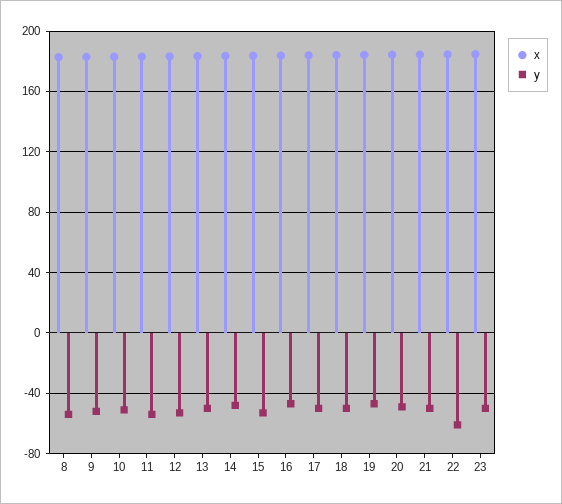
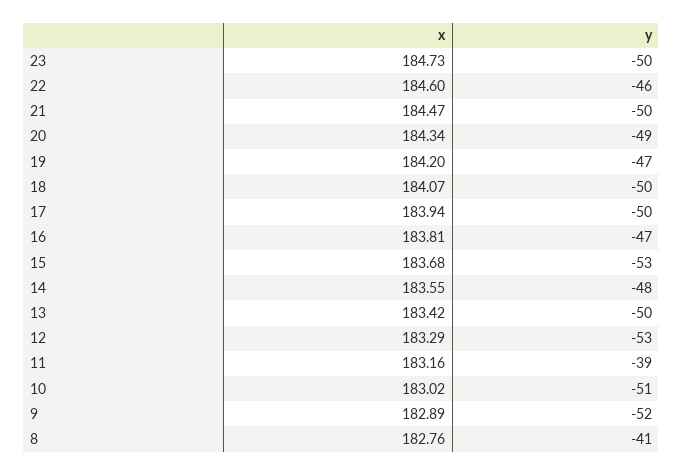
y, 8: -55 -> -41
y, 11: -55 -> -39
y, 22: -60 -> -46

